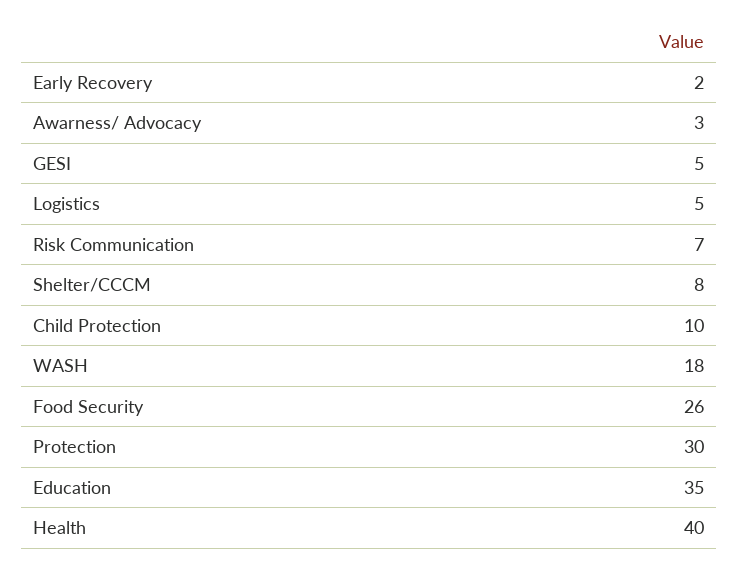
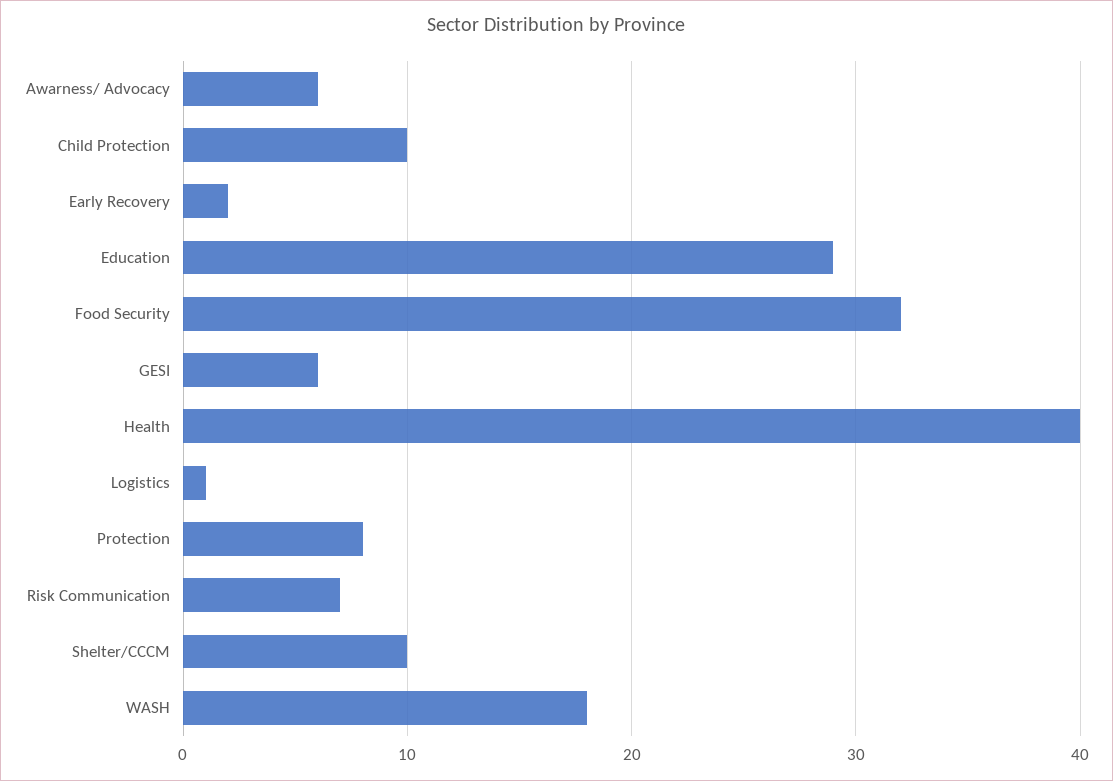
Awarness/ Advocacy: 3 -> 6
GESI: 5 -> 6
Logistics: 5 -> 1
Shelter/CCCM: 8 -> 10
Food Security: 26 -> 32
Protection: 30 -> 8
Education: 35 -> 29

